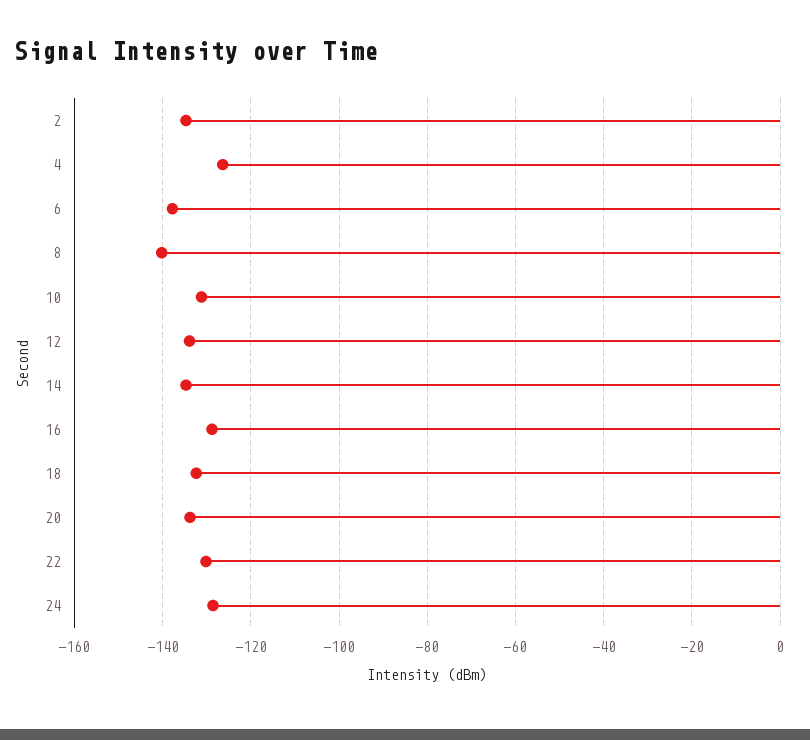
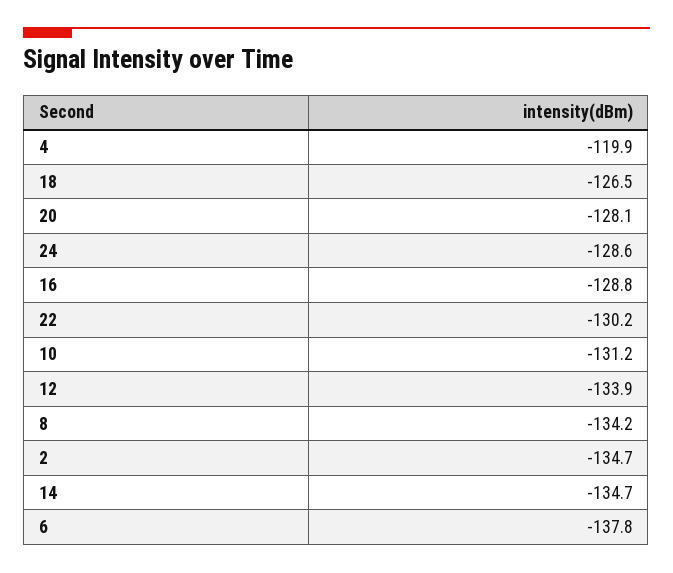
4: -126 -> -119.9
8: -140 -> -134.2
18: -132 -> -126.5
20: -134 -> -128.1

